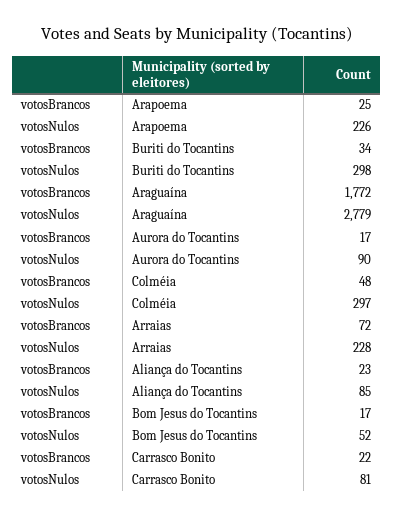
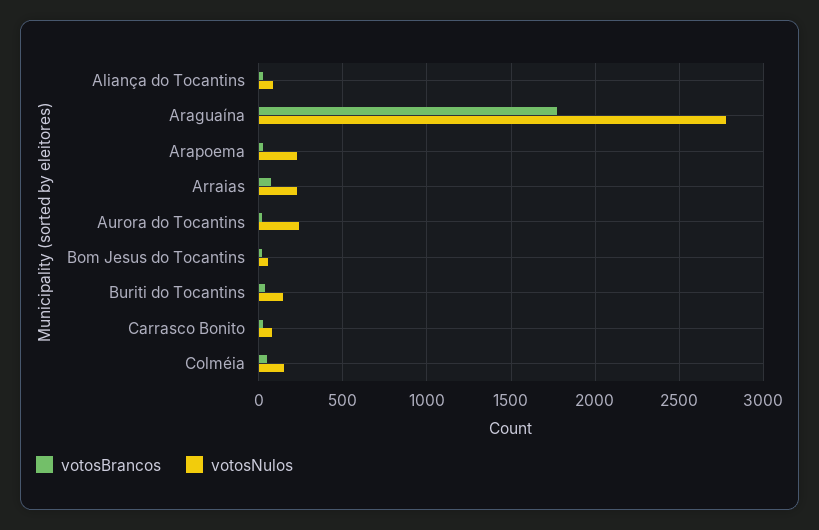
votosNulos, Buriti do Tocantins: 298 -> 150
votosNulos, Aurora do Tocantins: 90 -> 250
votosNulos, Colméia: 297 -> 150

